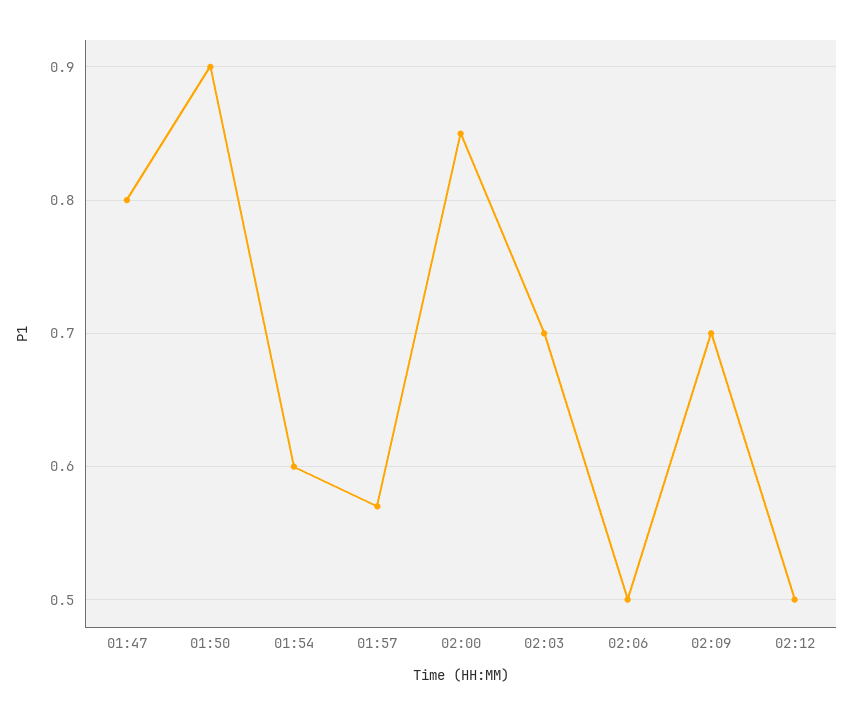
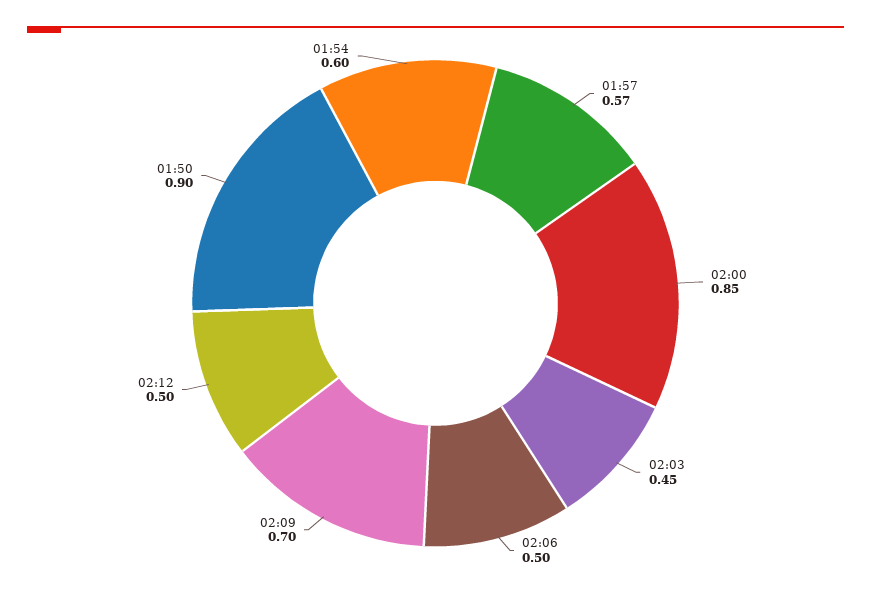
01:47: 0.8 -> none
02:03: 0.7 -> 0.45

